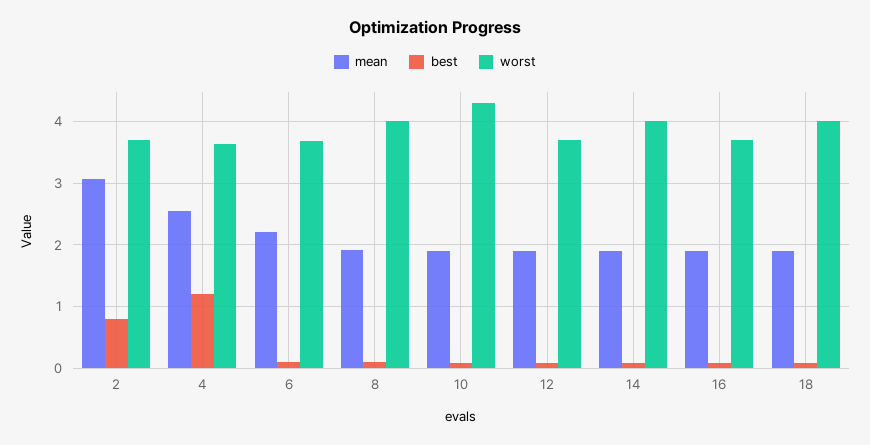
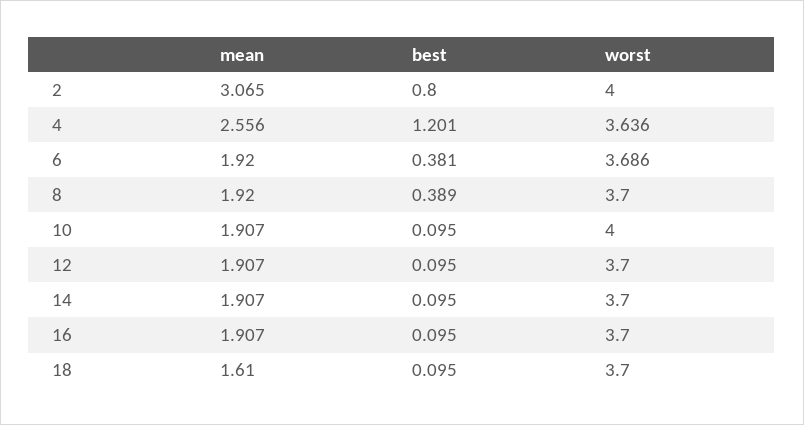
worst, 2: 3.7 -> 4
mean, 6: 2.2 -> 1.92
best, 6: 0.1 -> 0.381
best, 8: 0.1 -> 0.389
worst, 8: 4 -> 3.7
worst, 10: 4.3 -> 4
worst, 14: 4 -> 3.7
mean, 18: 1.9 -> 1.61
worst, 18: 4 -> 3.7

